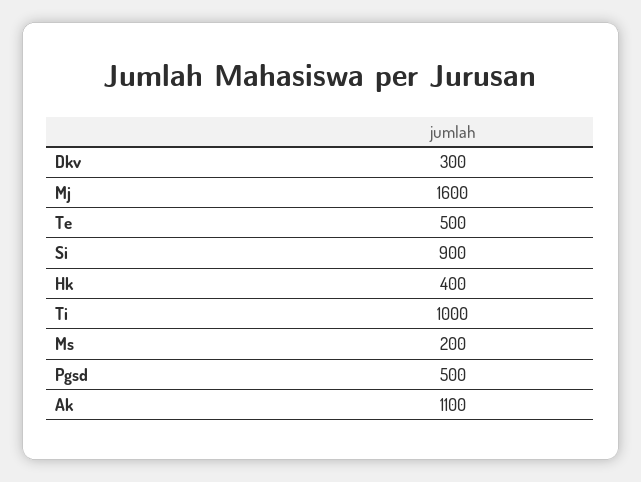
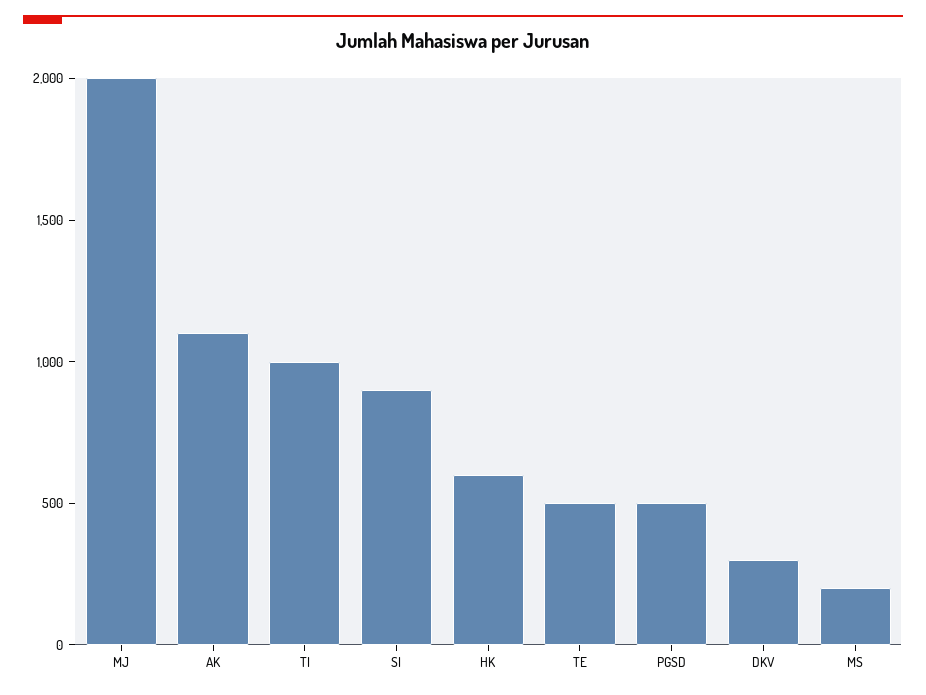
Mj: 1600 -> 2000
Hk: 400 -> 600

